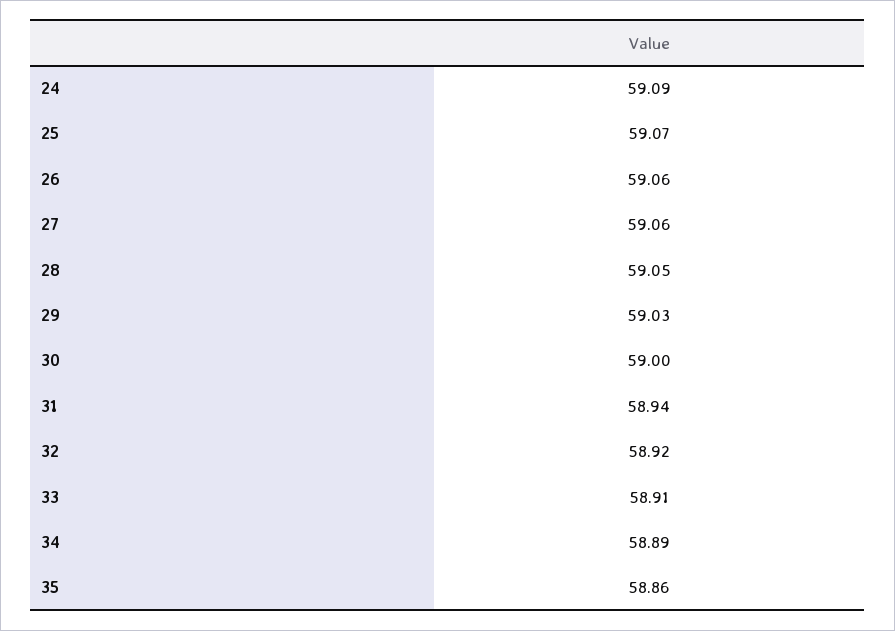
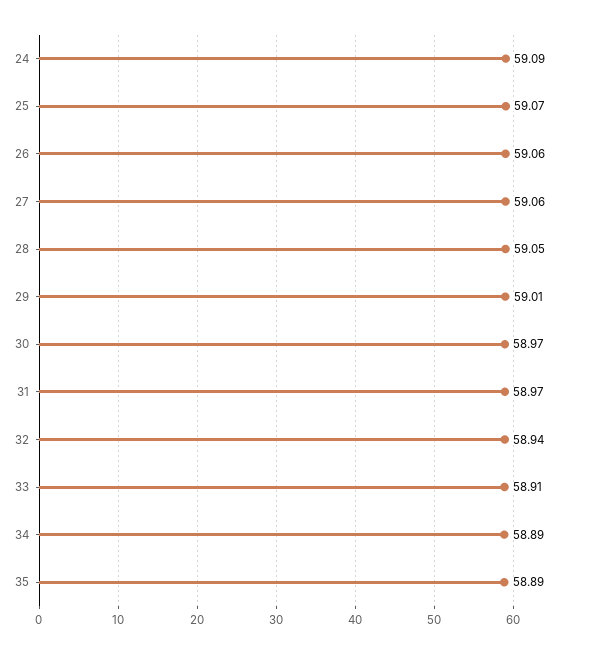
29: 59.03 -> 59.01
30: 59 -> 58.97
31: 58.94 -> 58.97
32: 58.92 -> 58.94
35: 58.86 -> 58.89

